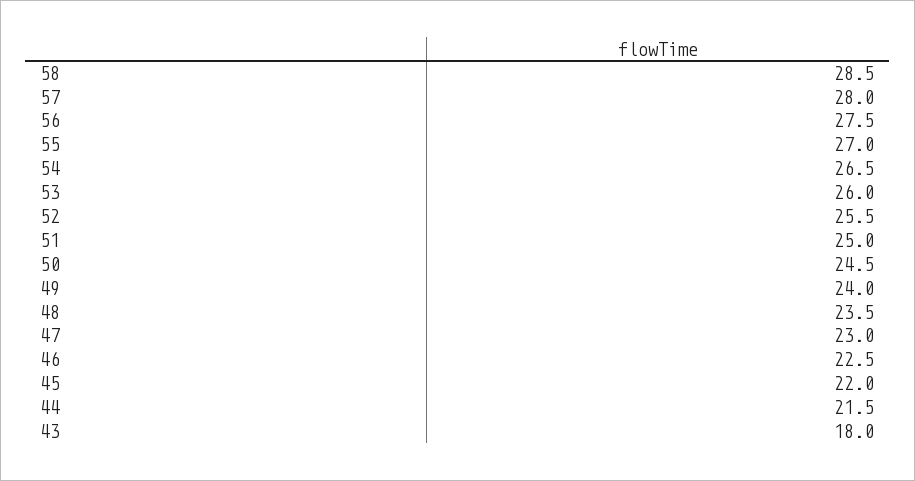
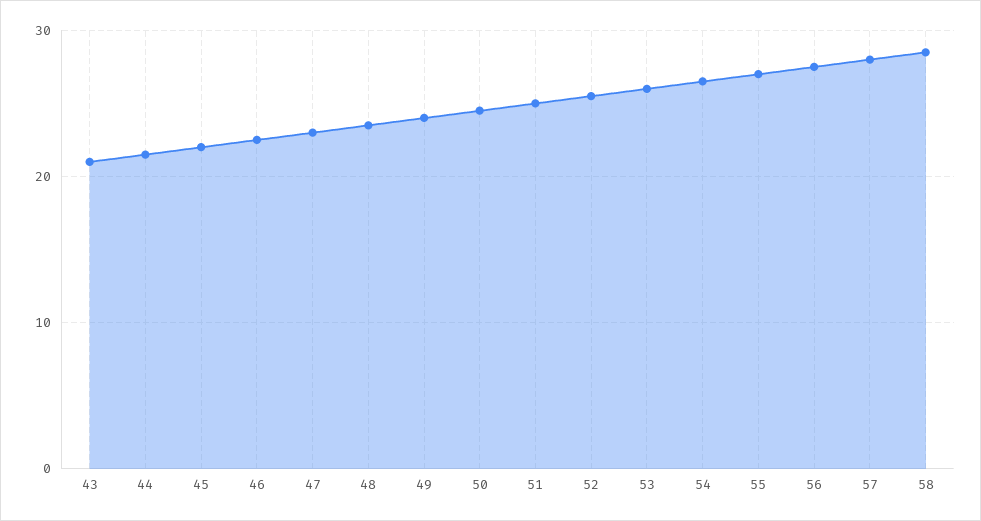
43: 18 -> 21

